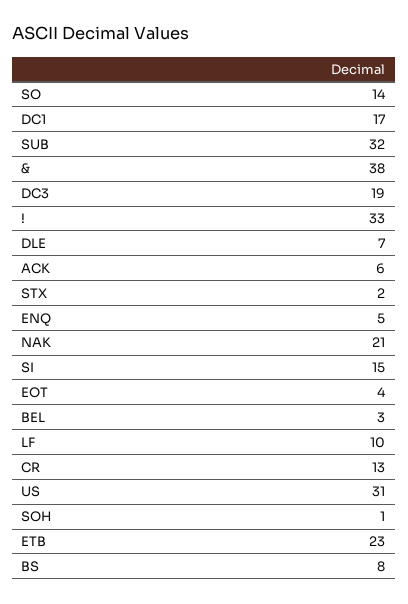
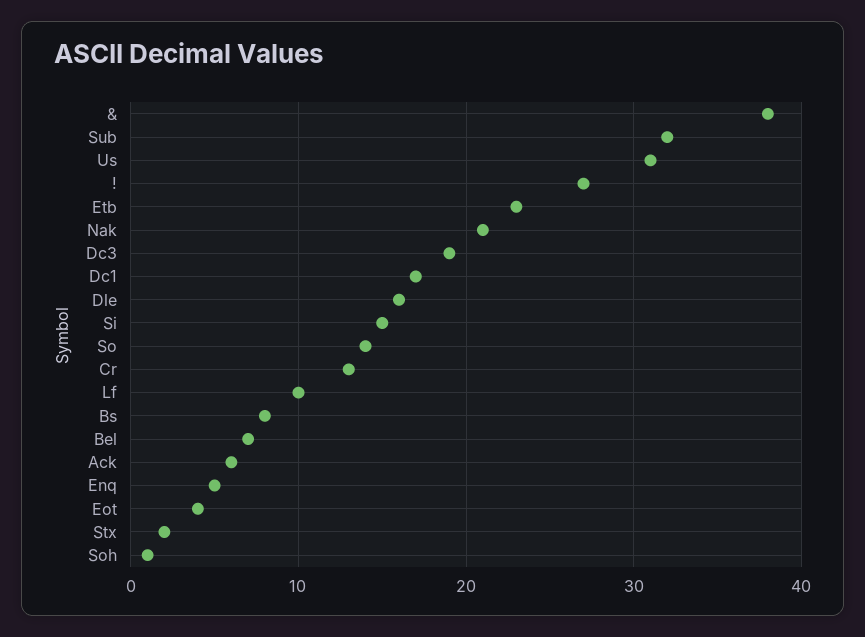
!: 33 -> 27
DLE: 7 -> 16
BEL: 3 -> 7

